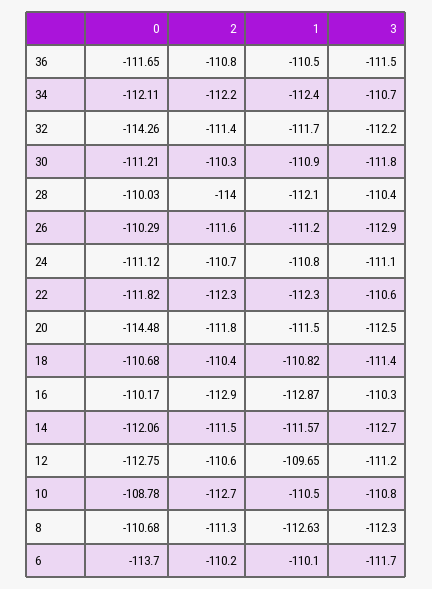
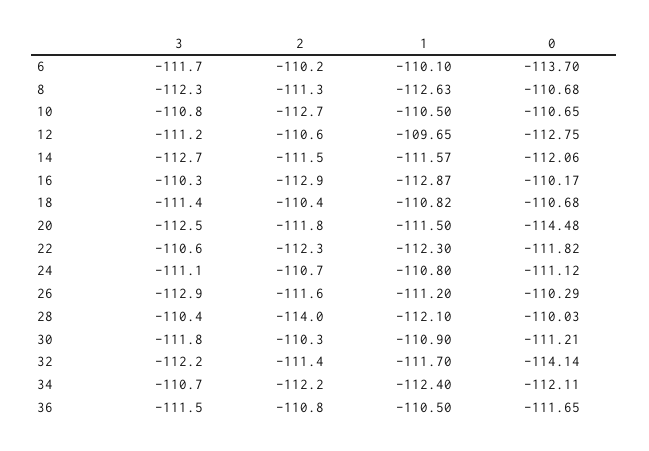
0, 32: -114.26 -> -114.14
0, 10: -108.78 -> -110.65

